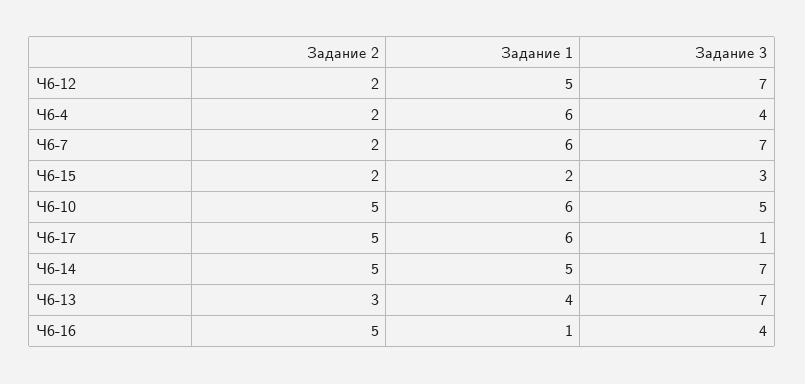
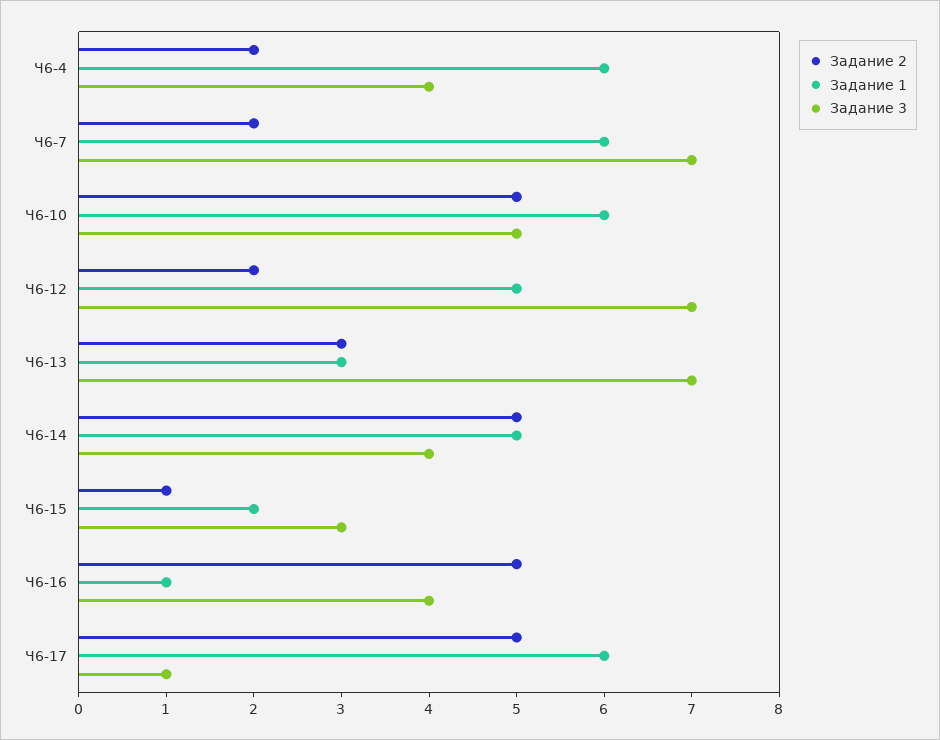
Задание 2, Ч6-15: 2 -> 1
Задание 3, Ч6-14: 7 -> 4
Задание 1, Ч6-13: 4 -> 3

